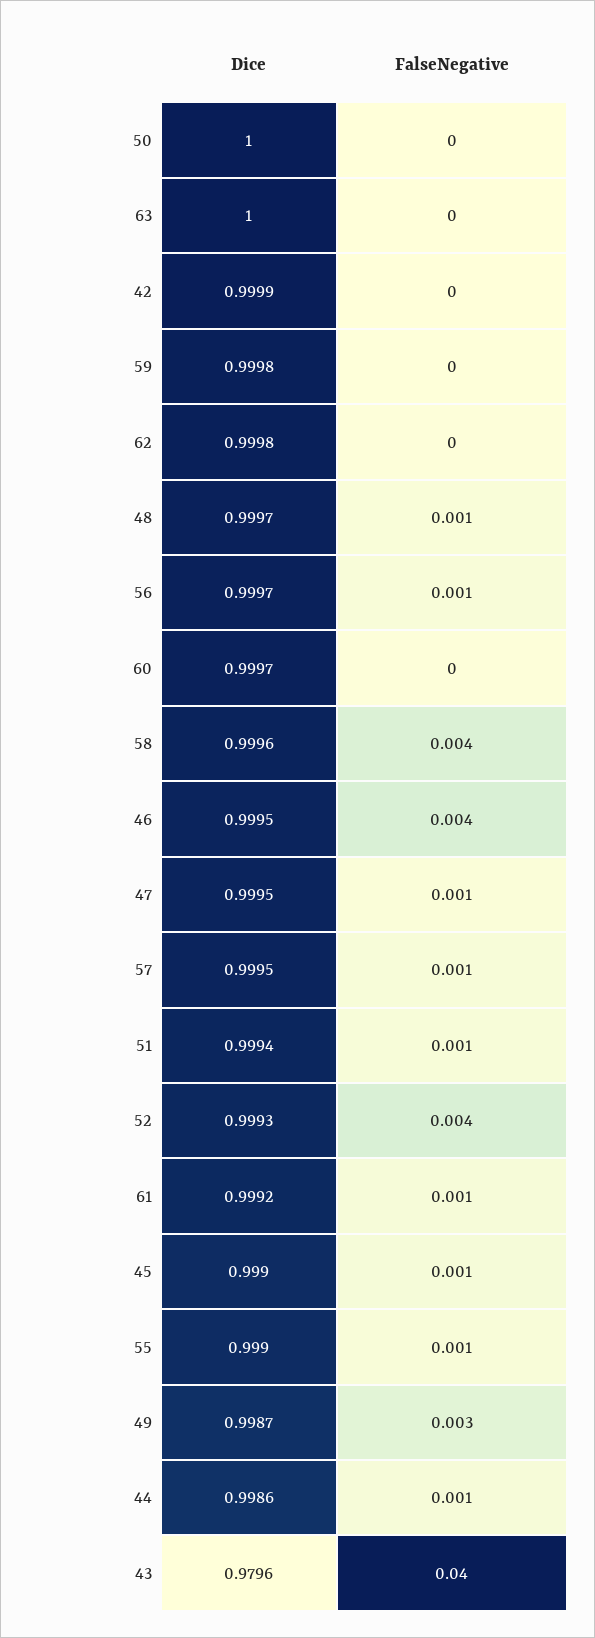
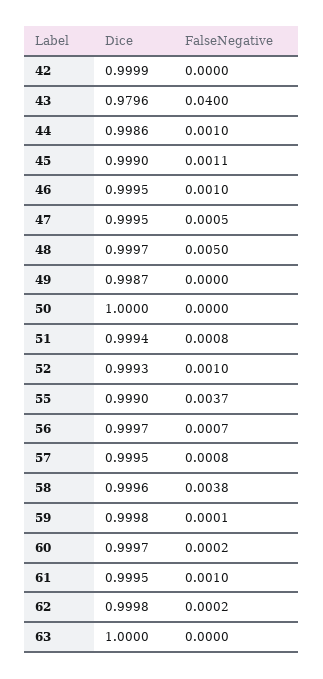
FalseNegative, 48: 0.001 -> 0.005
FalseNegative, 46: 0.004 -> 0.001
FalseNegative, 52: 0.004 -> 0.001
Dice, 61: 0.9992 -> 0.9995
FalseNegative, 55: 0.001 -> 0.0037
FalseNegative, 49: 0.003 -> 0

